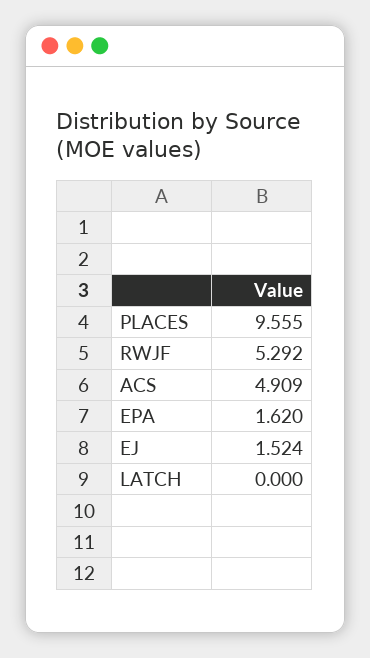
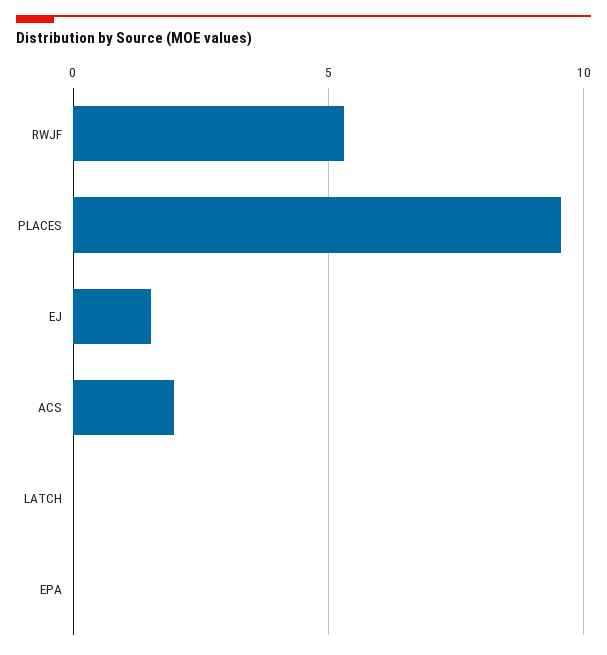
ACS: 4.909 -> 2
EPA: 1.62 -> 0

